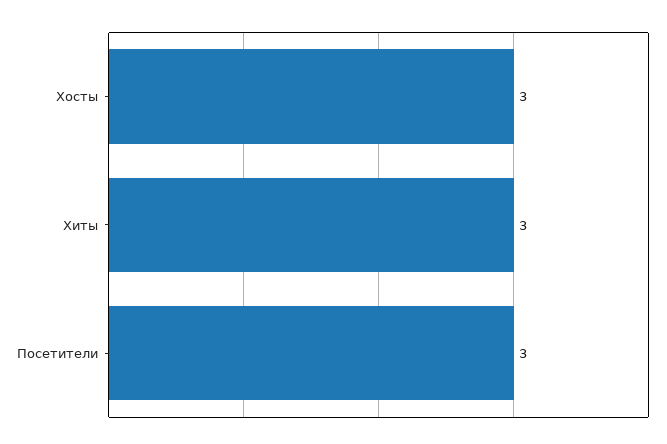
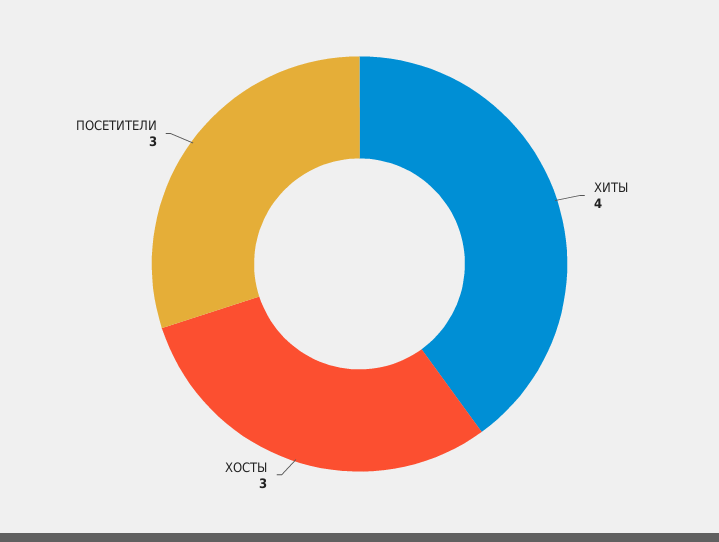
Хиты: 3 -> 4

